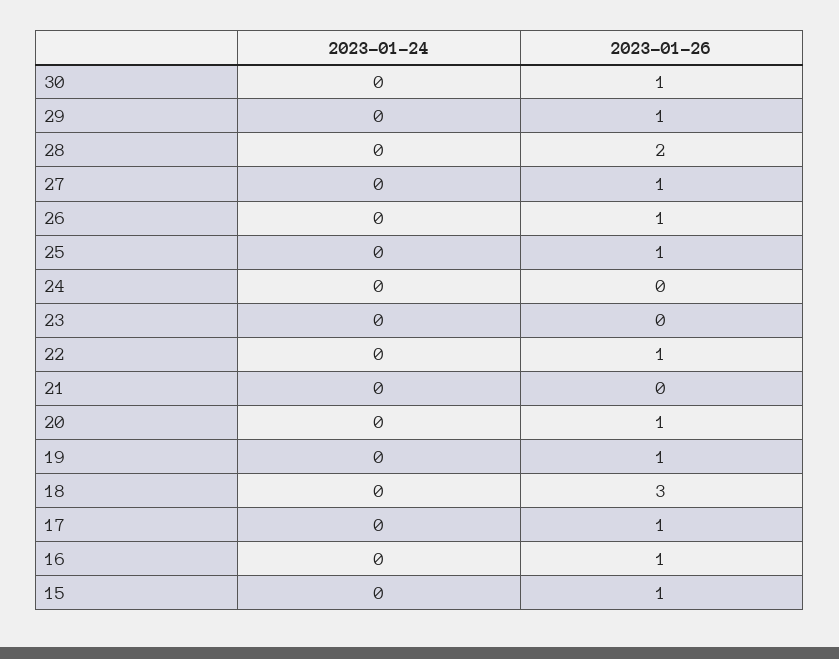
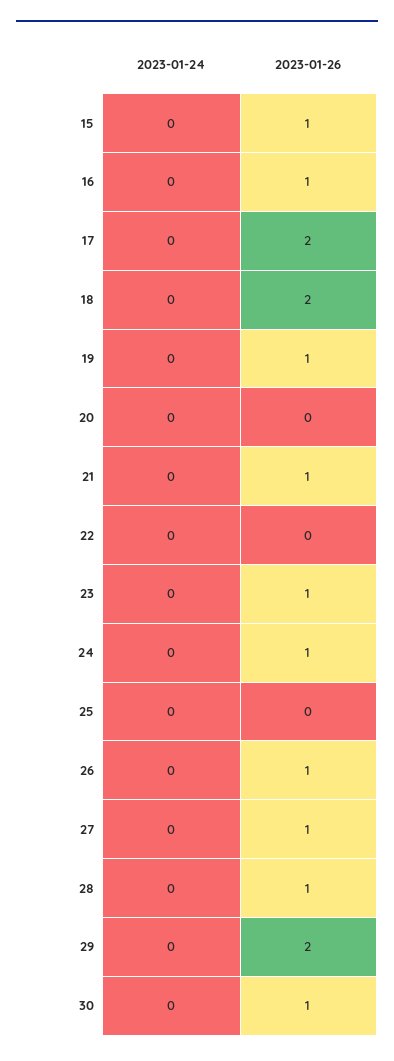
2023-01-26, 29: 1 -> 2
2023-01-26, 28: 2 -> 1
2023-01-26, 25: 1 -> 0
2023-01-26, 24: 0 -> 1
2023-01-26, 23: 0 -> 1
2023-01-26, 22: 1 -> 0
2023-01-26, 21: 0 -> 1
2023-01-26, 20: 1 -> 0
2023-01-26, 18: 3 -> 2
2023-01-26, 17: 1 -> 2

